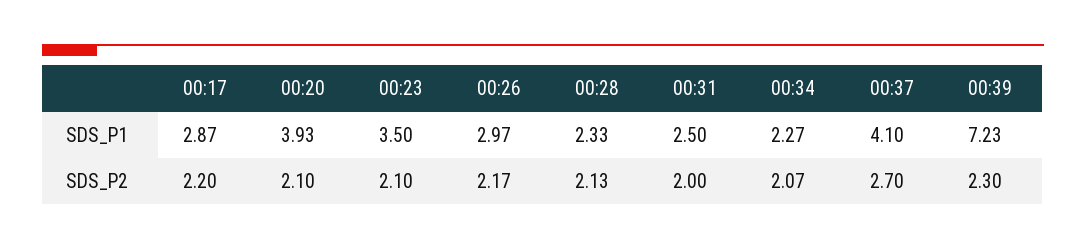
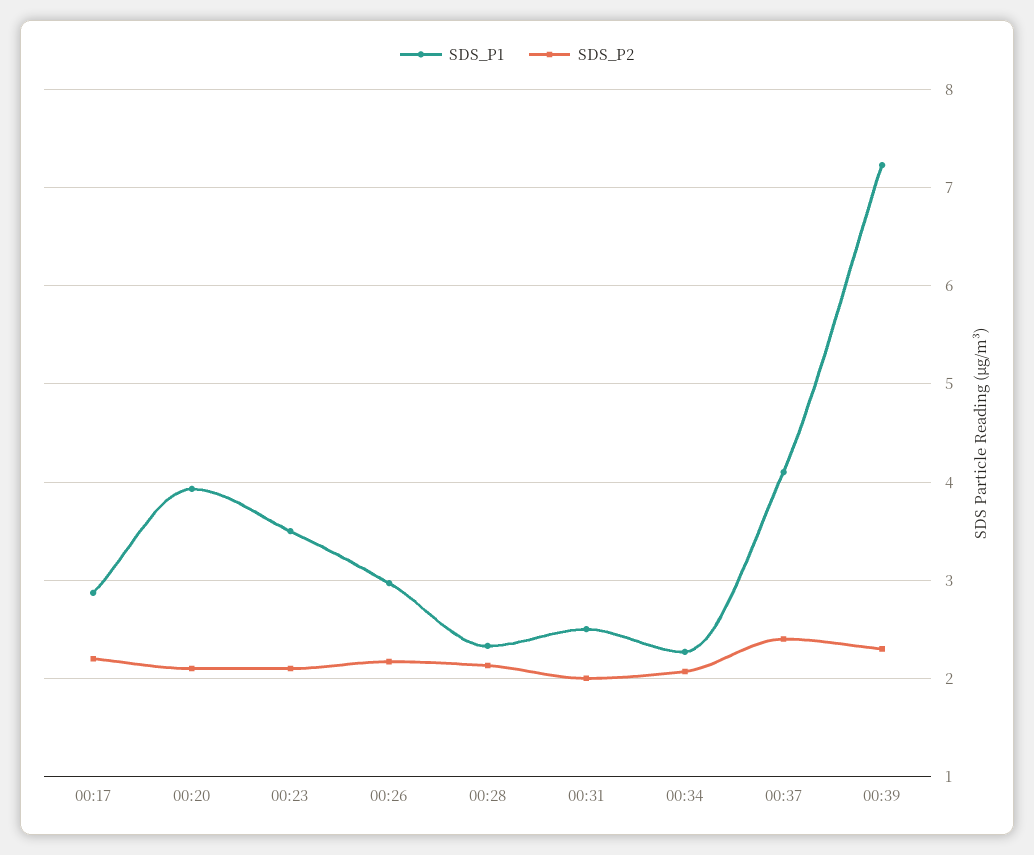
SDS_P2, 00:37: 2.7 -> 2.4

